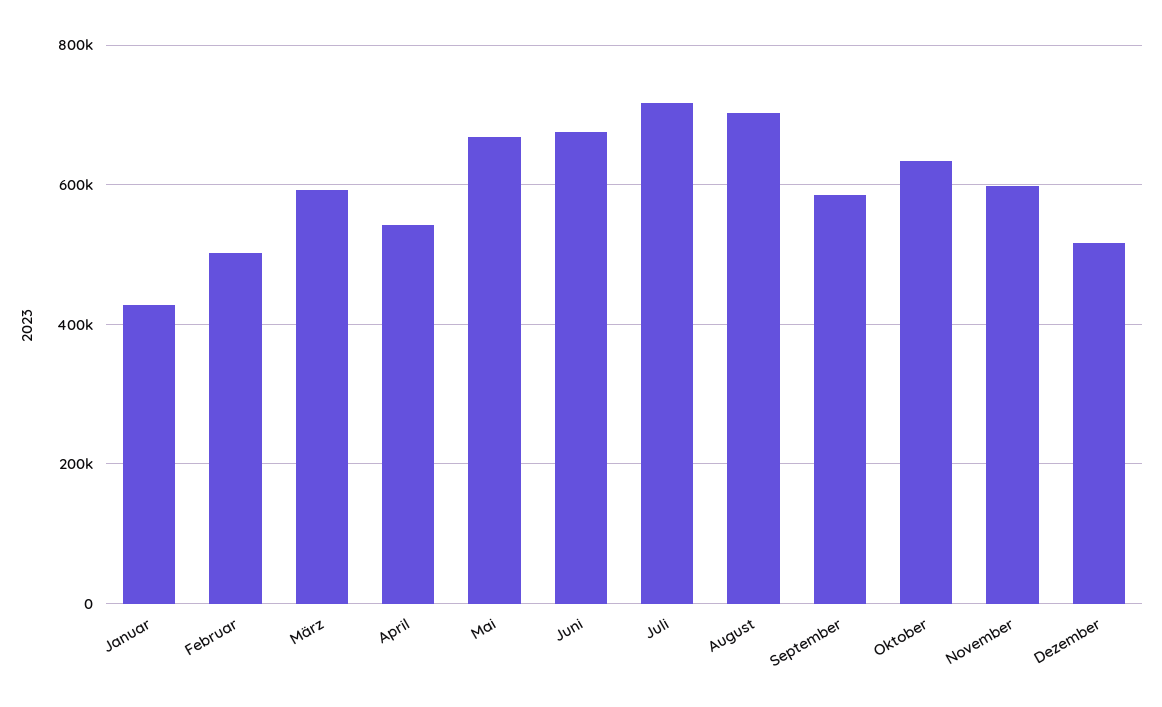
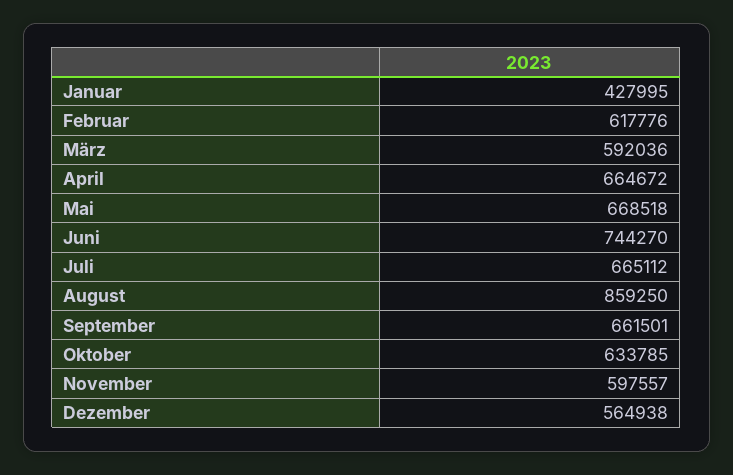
Februar: 500000 -> 617776
April: 540000 -> 664672
Juni: 680000 -> 744270
Juli: 720000 -> 665112
August: 700000 -> 859250
September: 580000 -> 661501
Dezember: 520000 -> 564938

